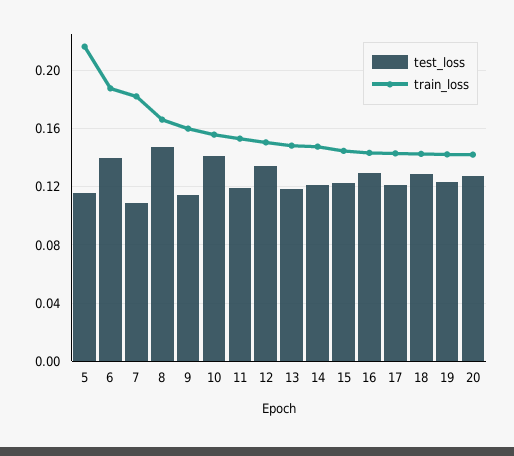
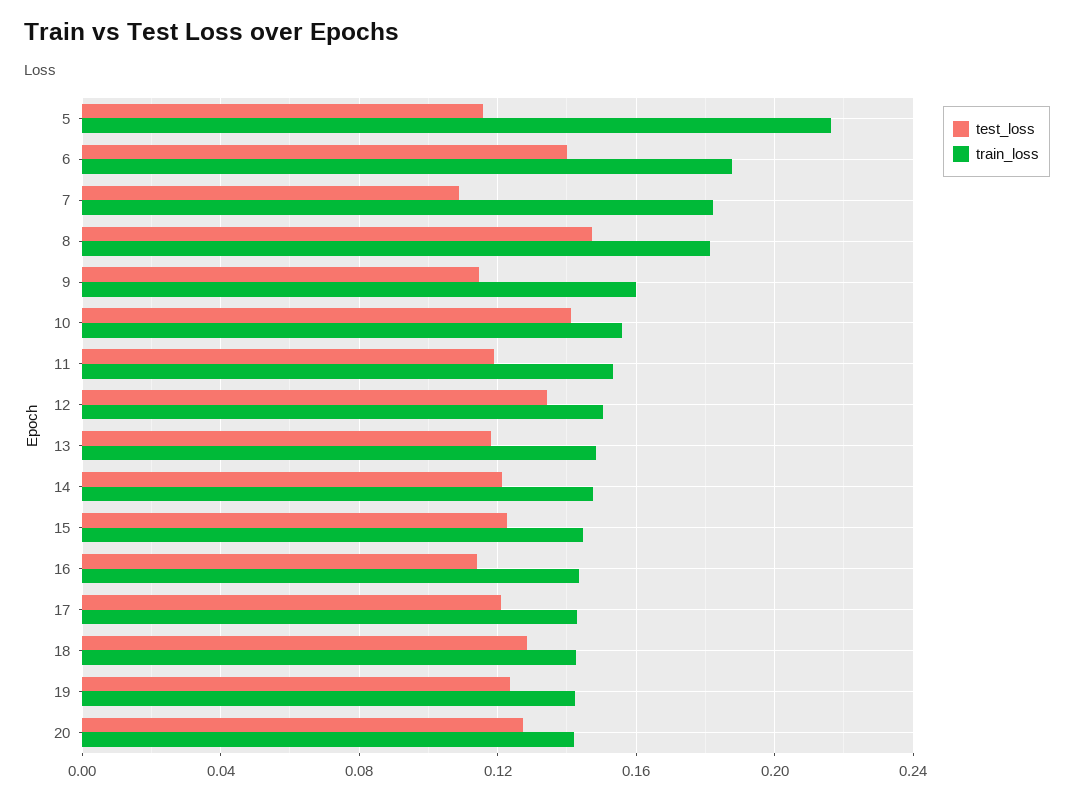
train_loss, 8: 0.165 -> 0.18
test_loss, 16: 0.13 -> 0.115

